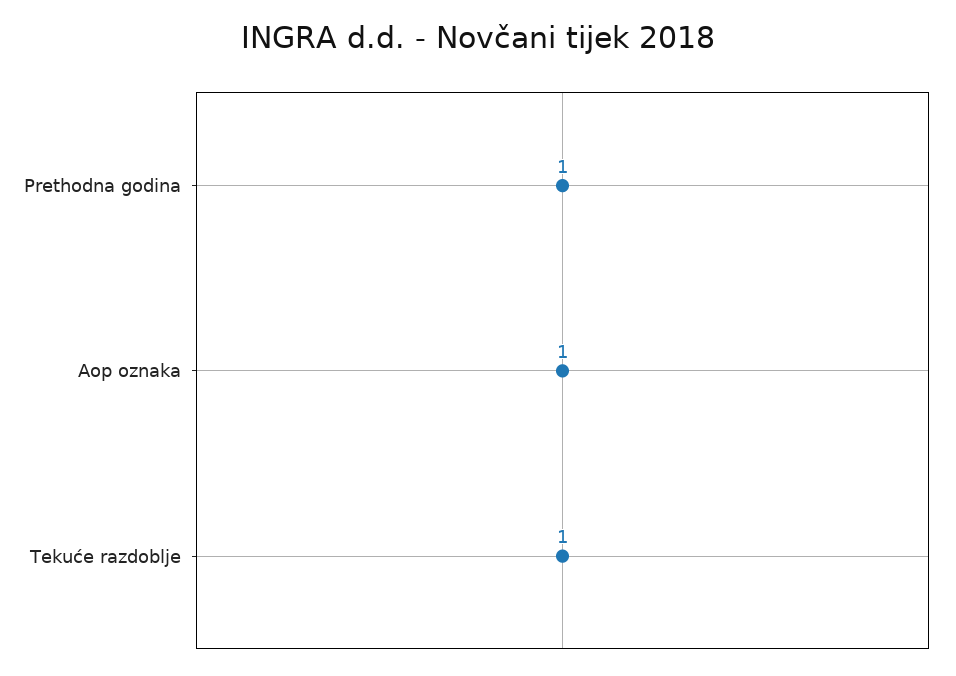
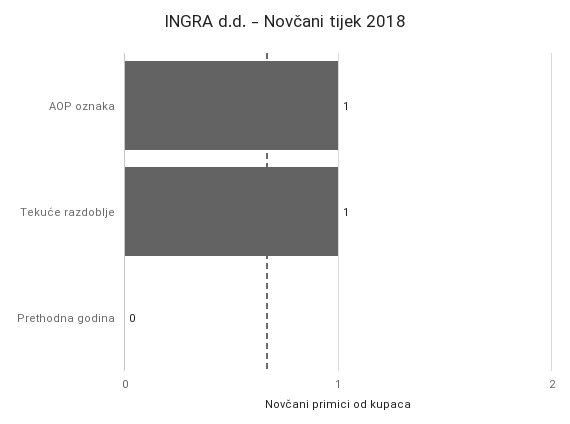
Prethodna godina: 1 -> 0

